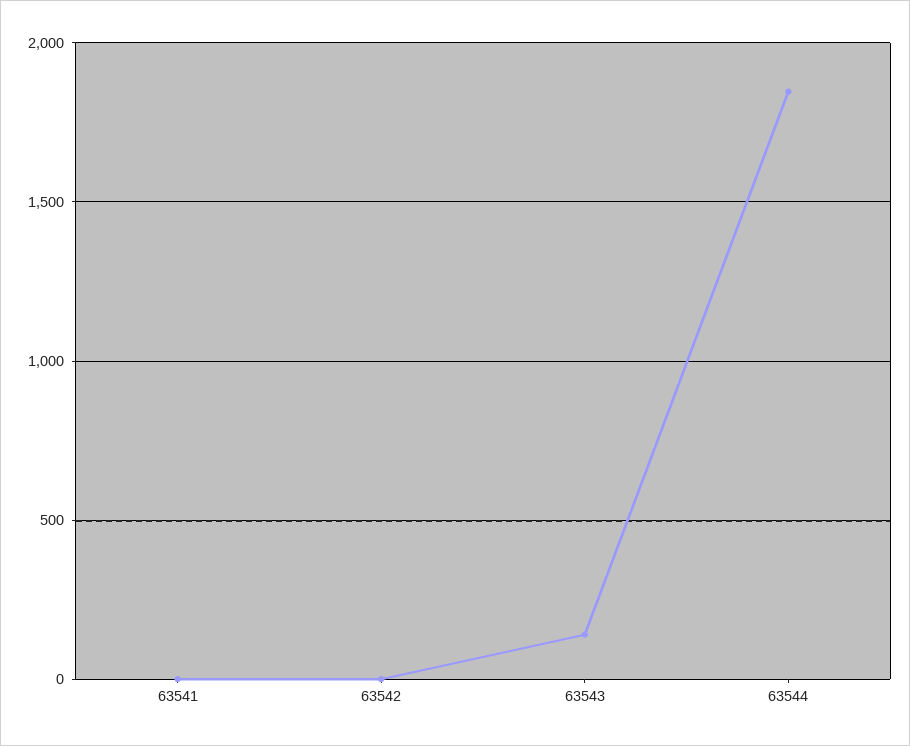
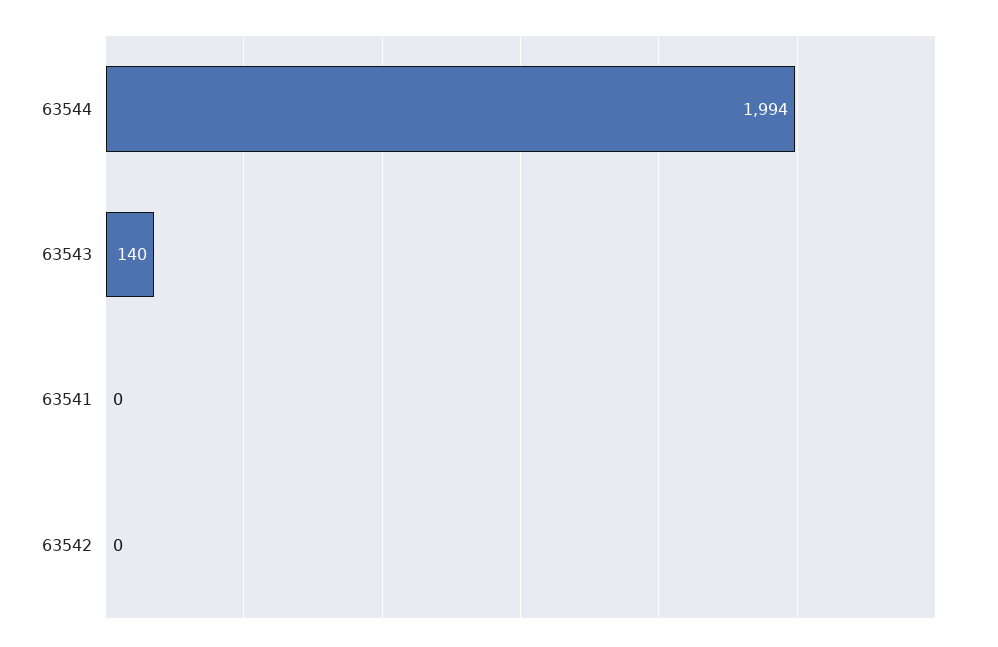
63544: 1850 -> 1994

